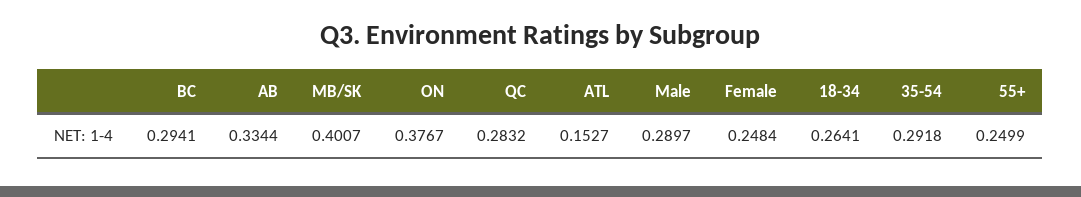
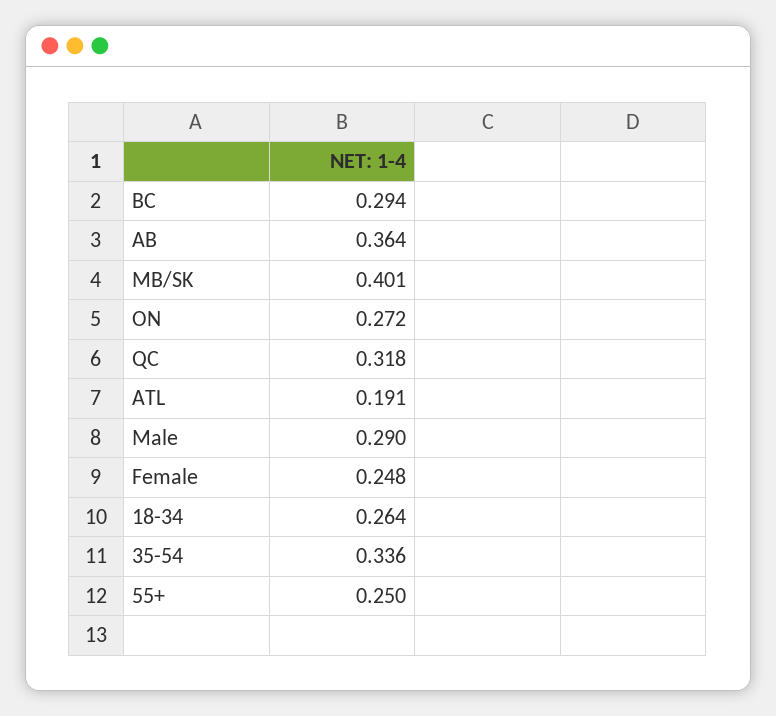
AB: 0.3344 -> 0.364
ON: 0.3767 -> 0.272
QC: 0.2832 -> 0.318
ATL: 0.1527 -> 0.191
35-54: 0.2918 -> 0.336

